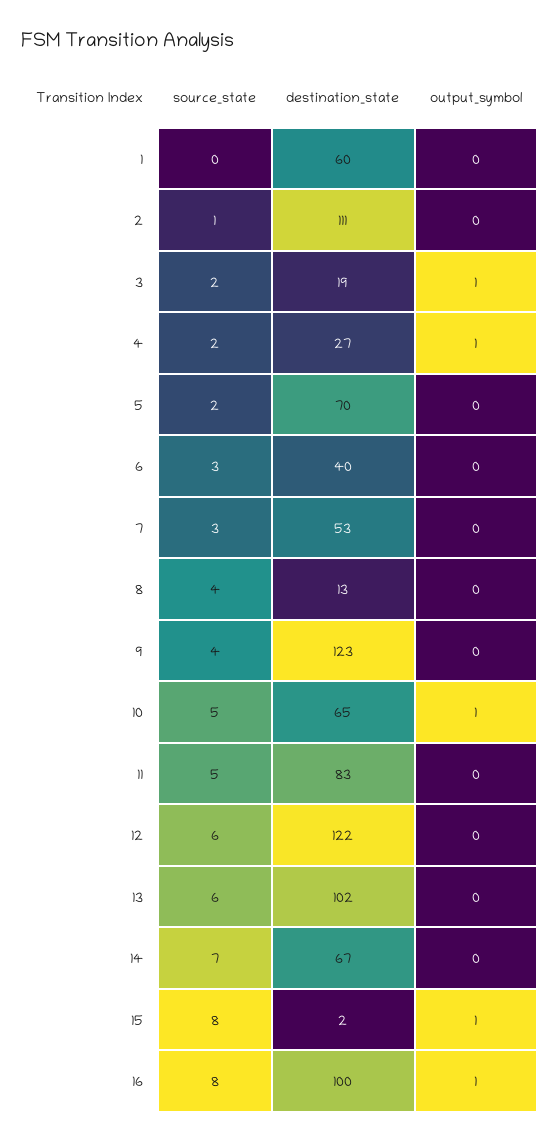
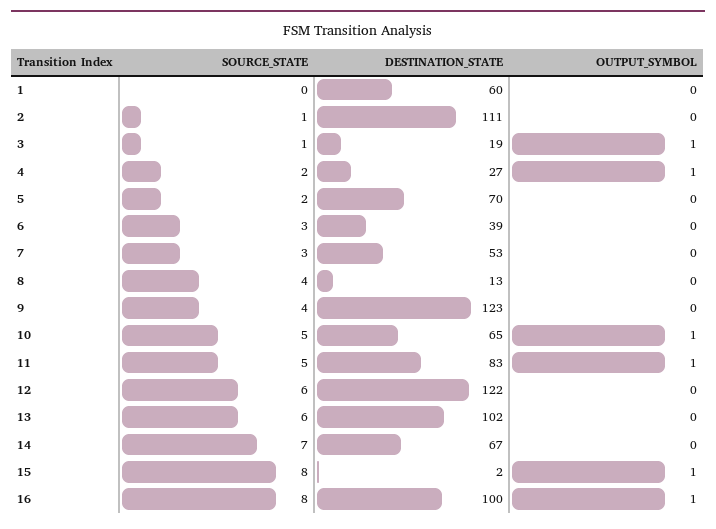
source_state, 3: 2 -> 1
destination_state, 6: 40 -> 39
output_symbol, 11: 0 -> 1

